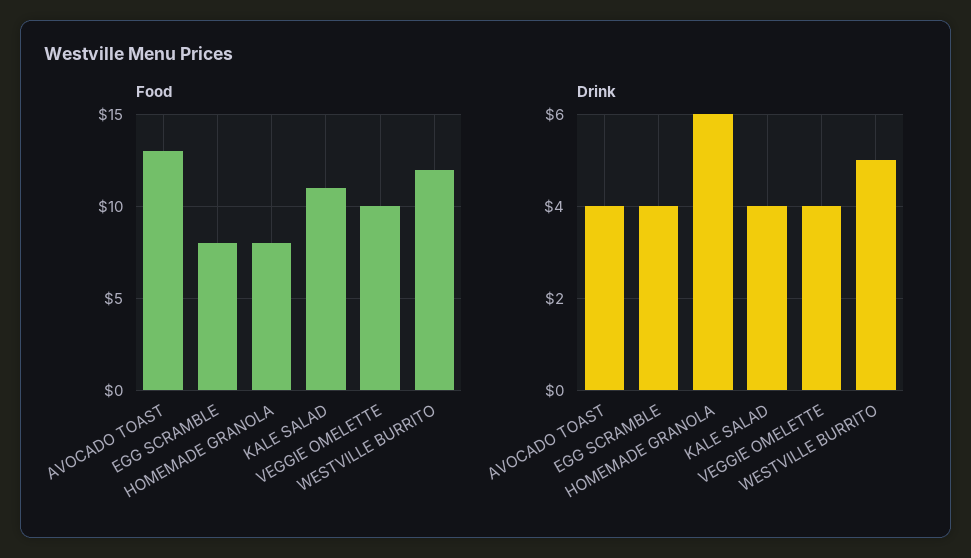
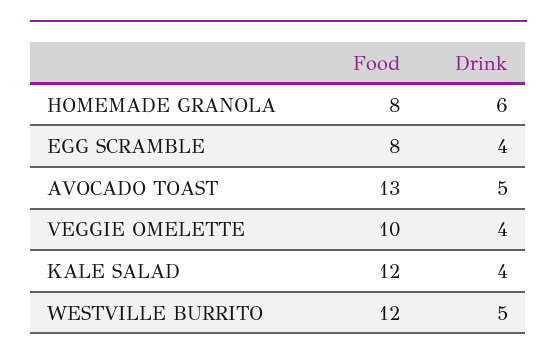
Food, KALE SALAD: 11 -> 12
Drink, AVOCADO TOAST: 4 -> 5

